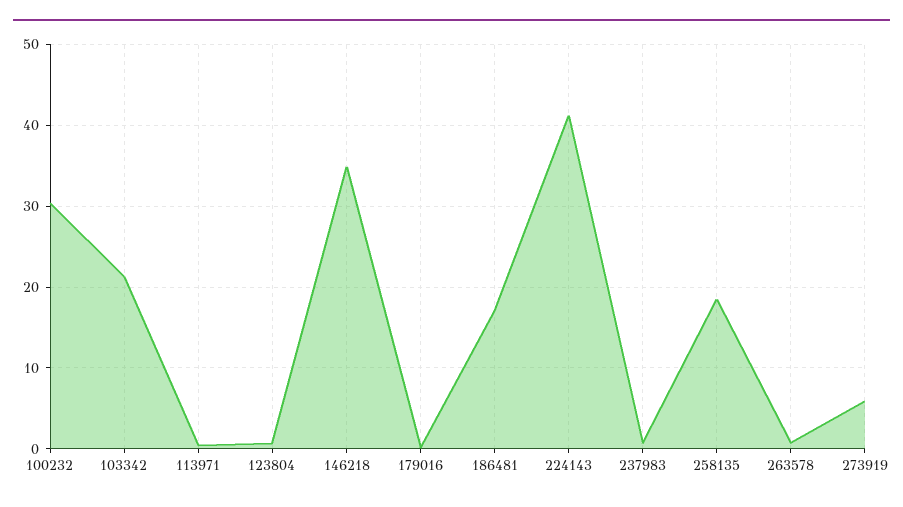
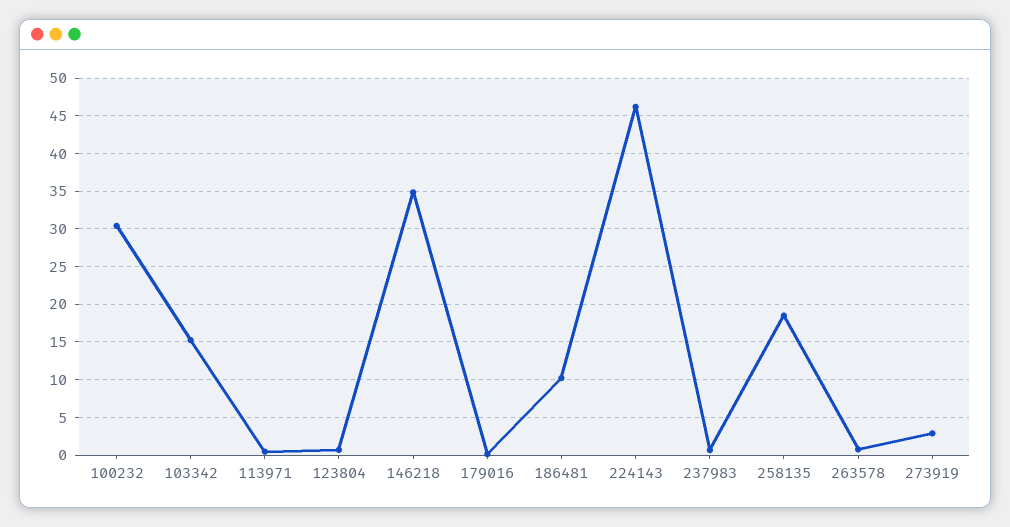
103342: 21 -> 15
186481: 17 -> 10
224143: 41 -> 46
273919: 6 -> 3

